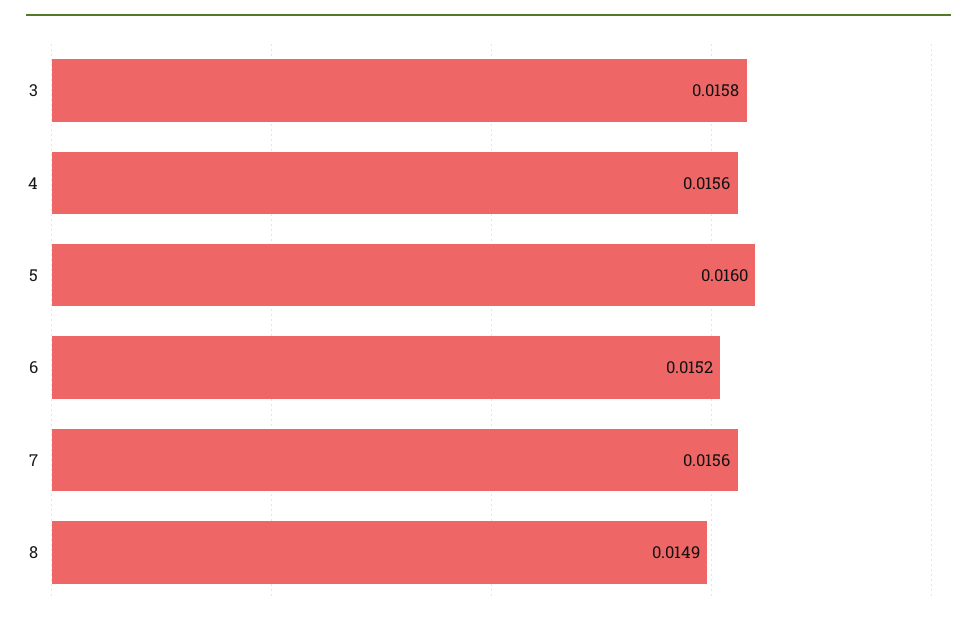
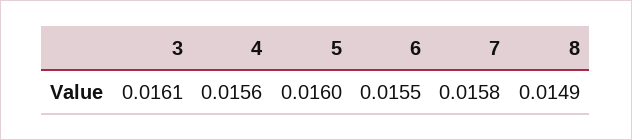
3: 0.0158 -> 0.0161
6: 0.0152 -> 0.0155
7: 0.0156 -> 0.0158

